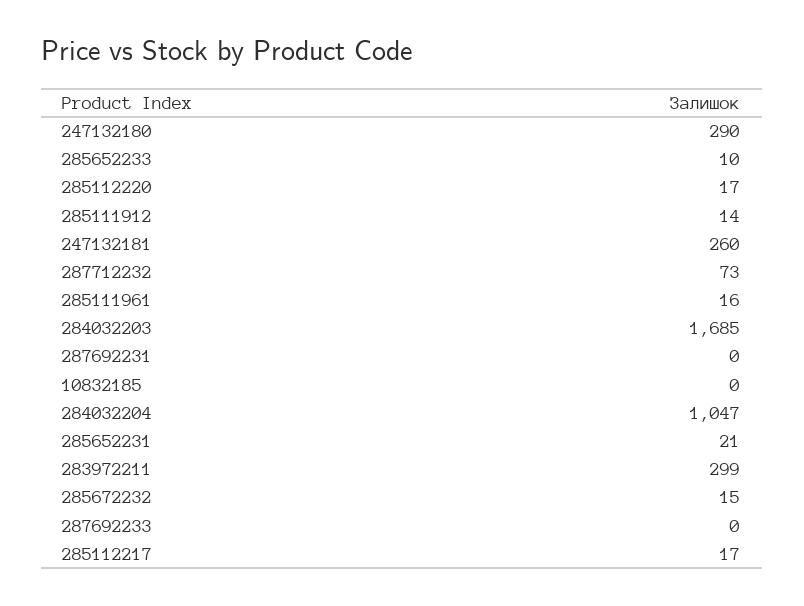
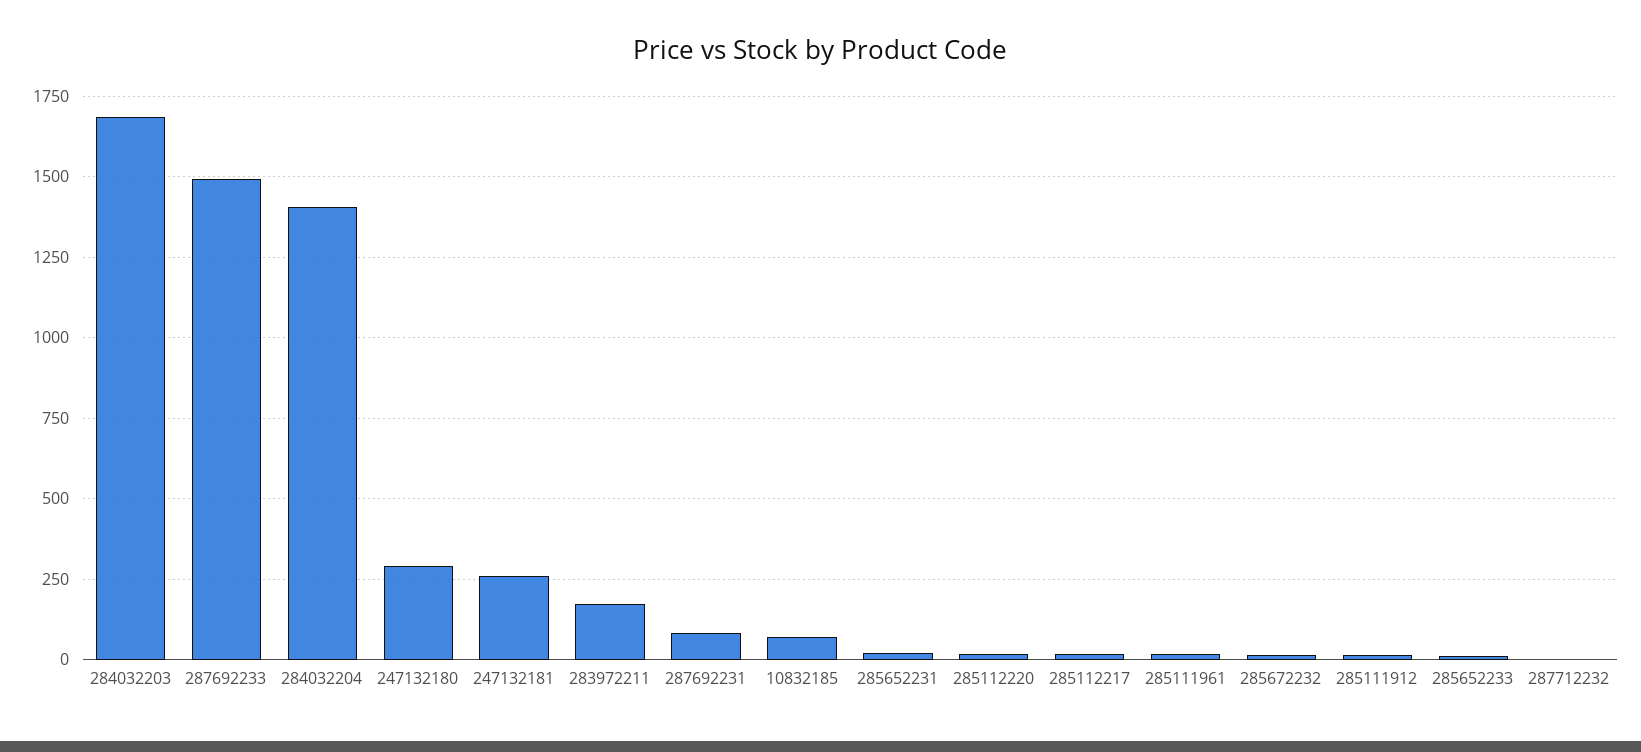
287712232: 73 -> 0
287692231: 0 -> 75
10832185: 0 -> 75
284032204: 1047 -> 1400
283972211: 299 -> 175
287692233: 0 -> 1500

